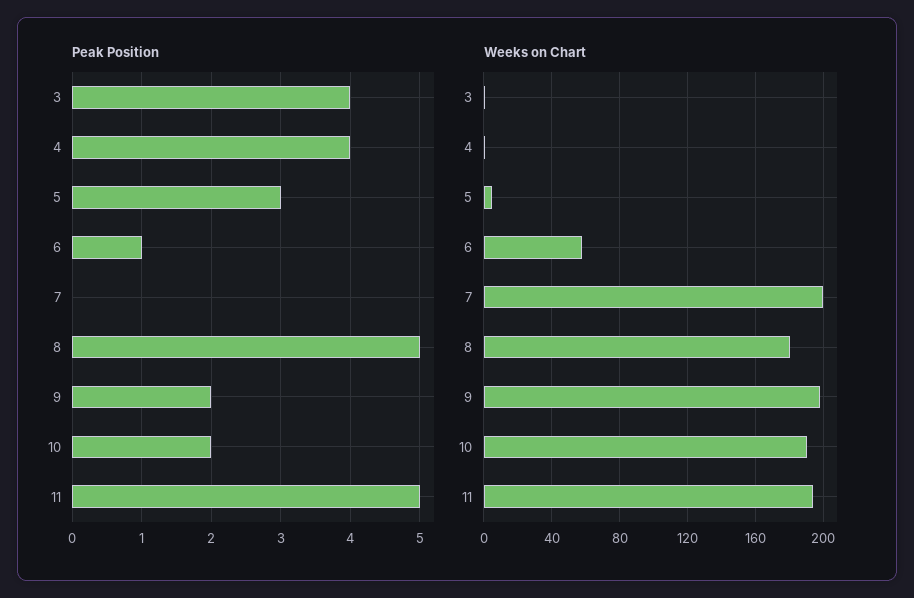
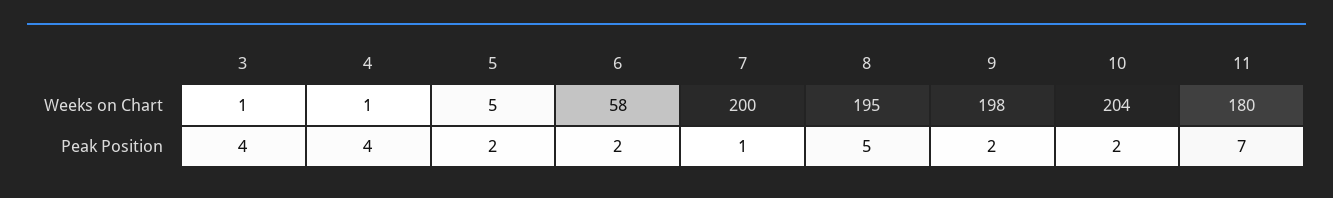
Peak Position, 5: 3 -> 2
Peak Position, 6: 1 -> 2
Peak Position, 7: 0 -> 1
Peak Position, 11: 5 -> 7
Weeks on Chart, 8: 180 -> 195
Weeks on Chart, 10: 190 -> 204
Weeks on Chart, 11: 195 -> 180

